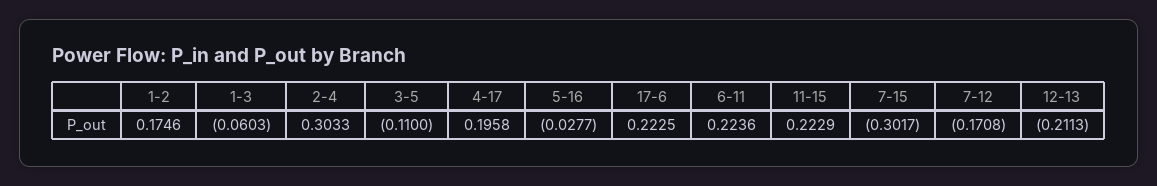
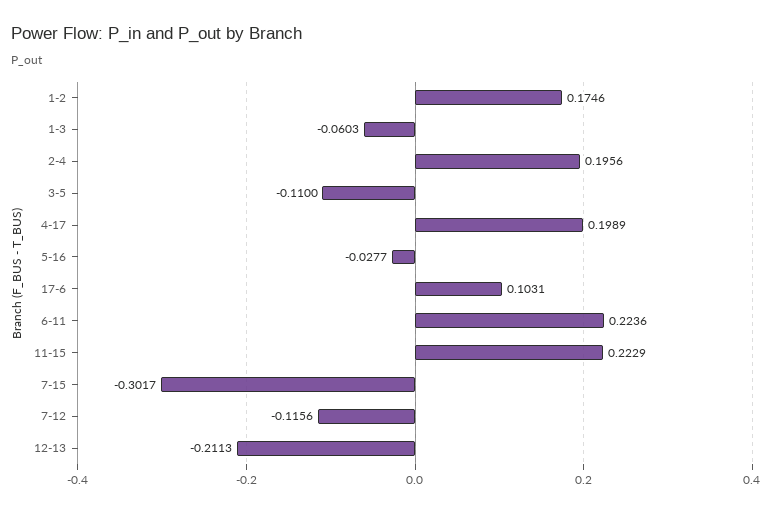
2-4: 0.3033 -> 0.1956
4-17: 0.1958 -> 0.1989
17-6: 0.2225 -> 0.1031
7-12: -0.1708 -> -0.1156

